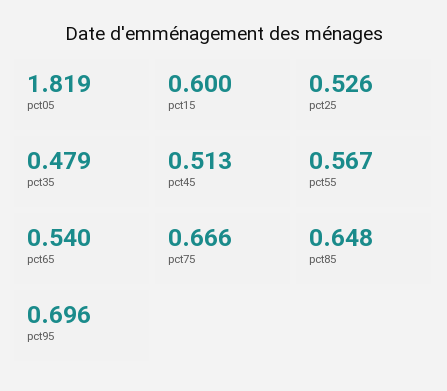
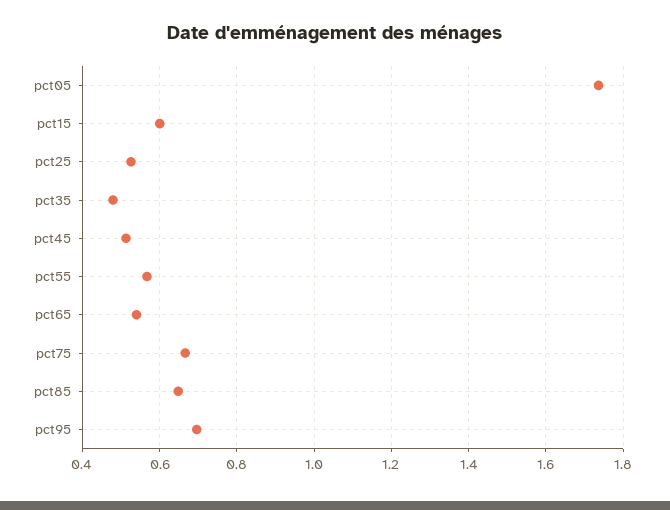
pct05: 1.819 -> 1.74

